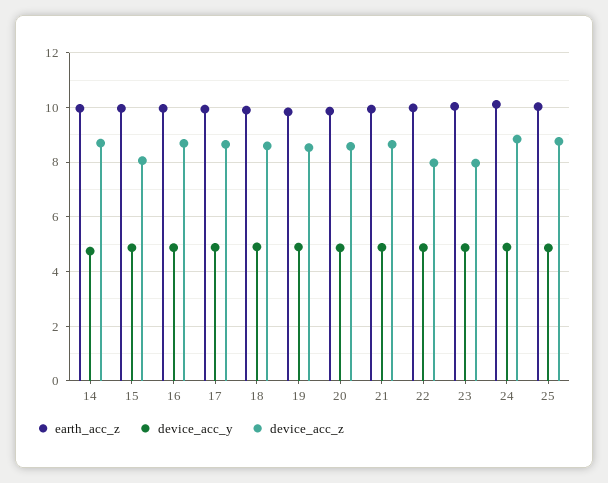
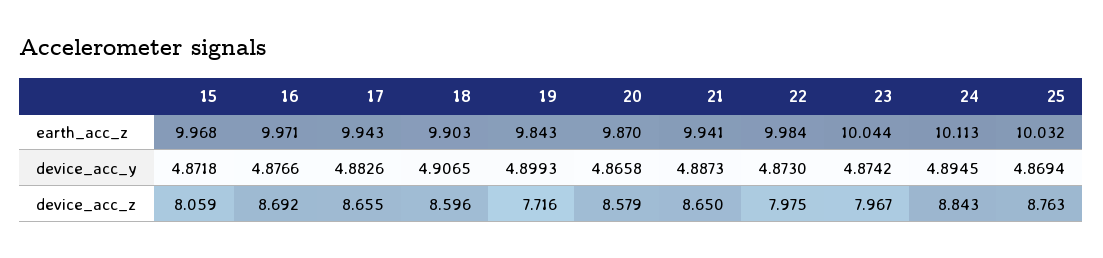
earth_acc_z, 14: 10 -> none
device_acc_y, 14: 4.75 -> none
device_acc_z, 14: 8.75 -> none
device_acc_z, 19: 8.5 -> 7.716

